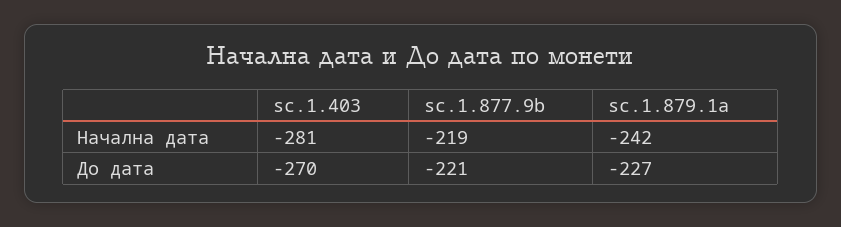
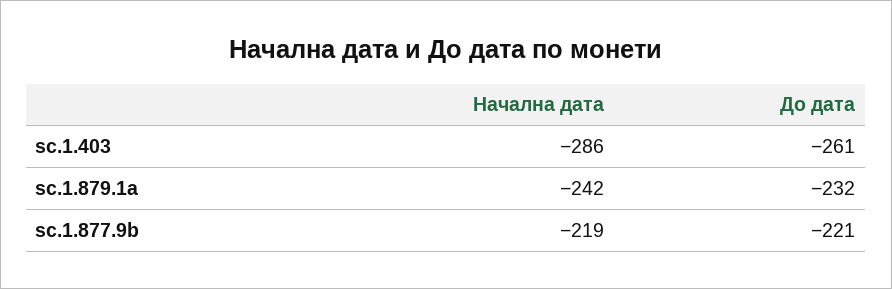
sc.1.403, Начална дата: -281 -> -286
sc.1.403, До дата: -270 -> -261
sc.1.879.1a, До дата: -227 -> -232

